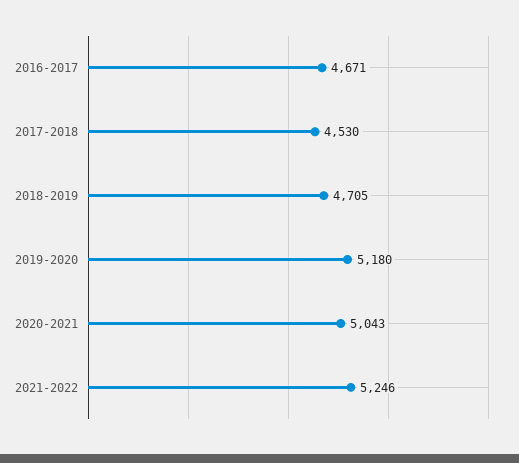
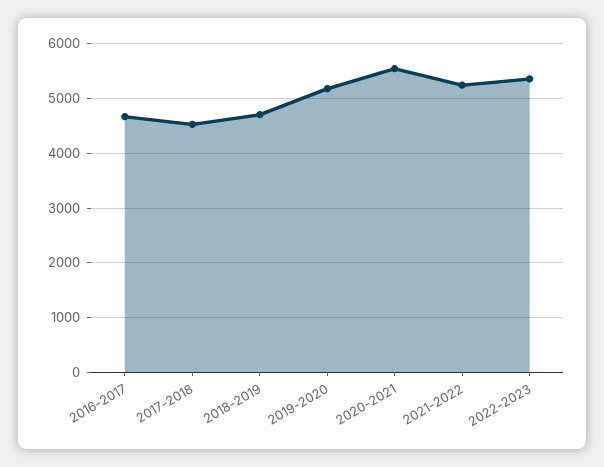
2020-2021: 5043 -> 5600
2022-2023: none -> 5400

